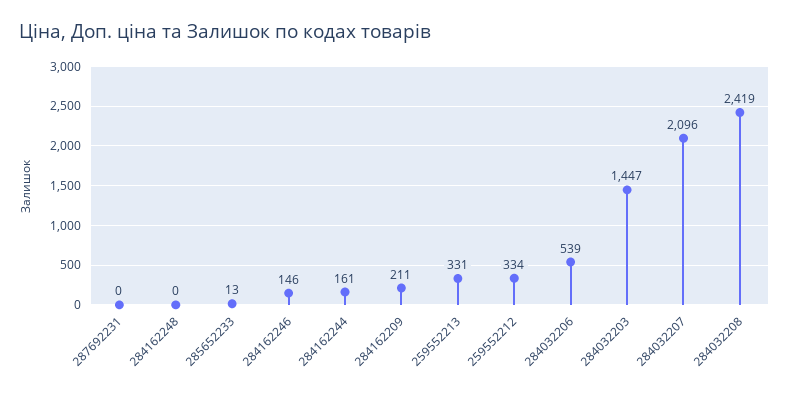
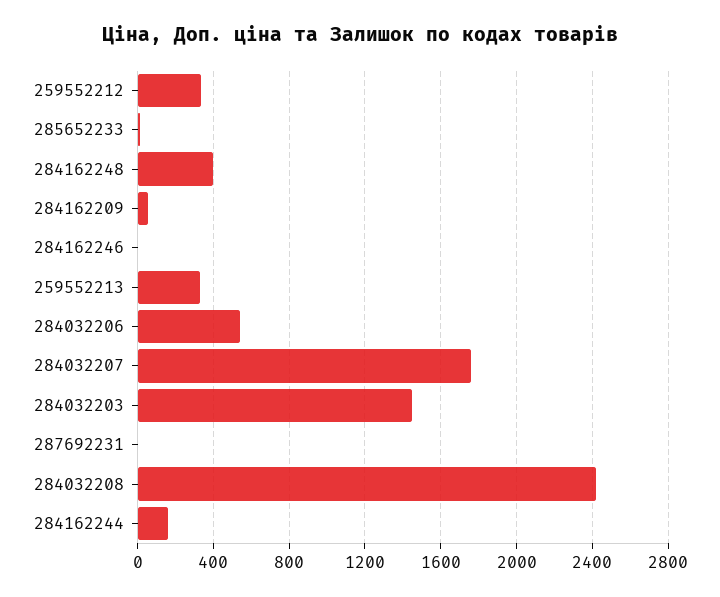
284162248: 0 -> 400
284162246: 146 -> 0
284162209: 211 -> 50
284032207: 2096 -> 1750

